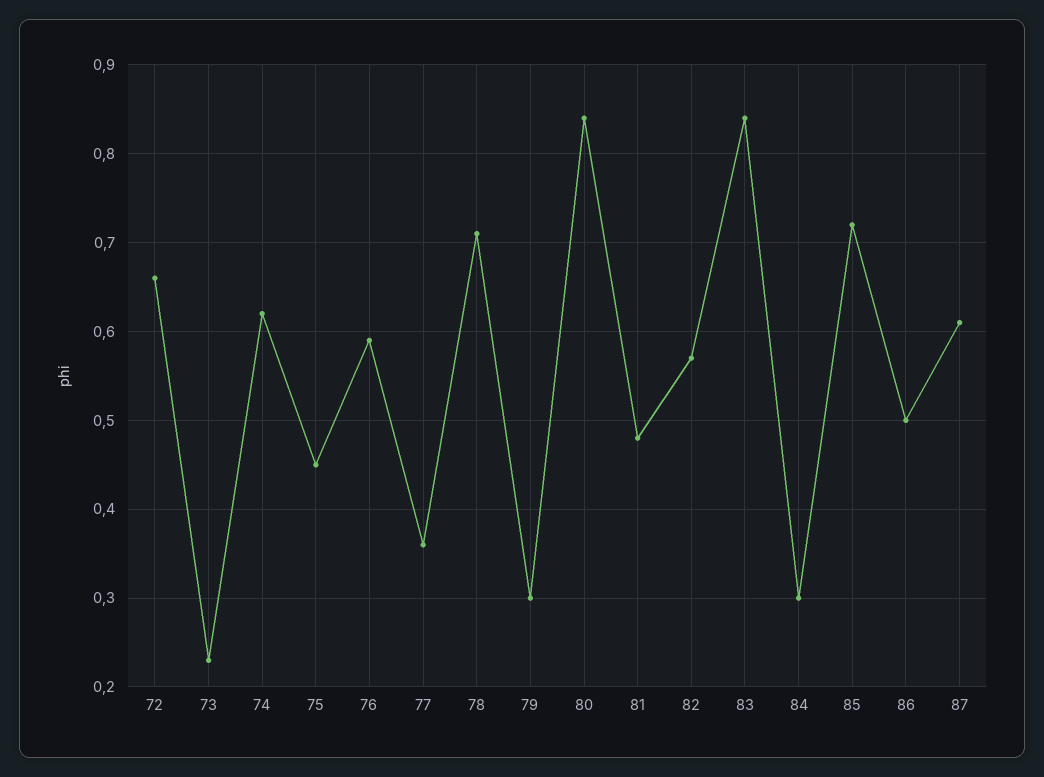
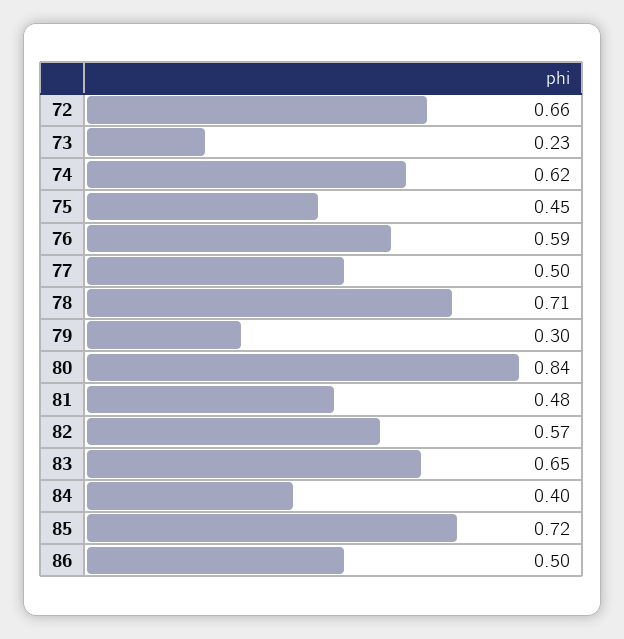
77: 0.36 -> 0.5
83: 0.84 -> 0.65
84: 0.3 -> 0.4
87: 0.61 -> none

